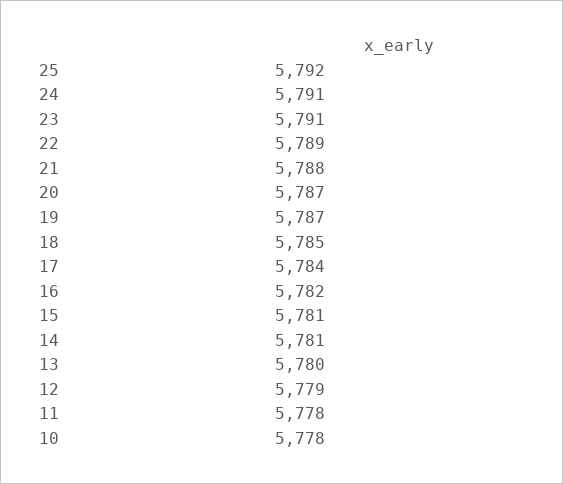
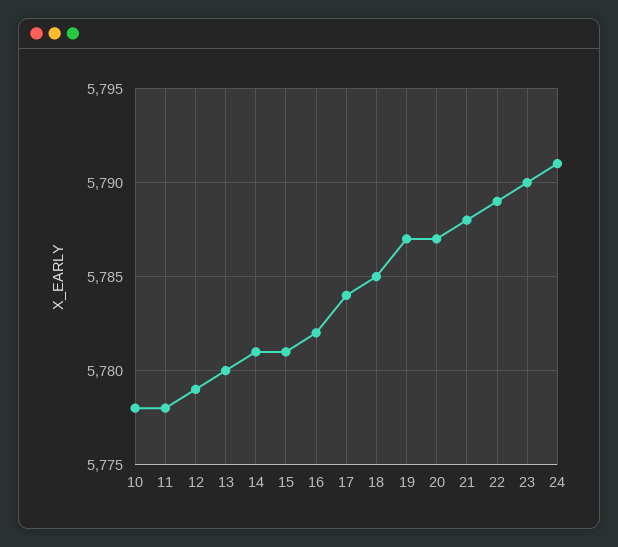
25: 5792 -> none
23: 5791 -> 5790

